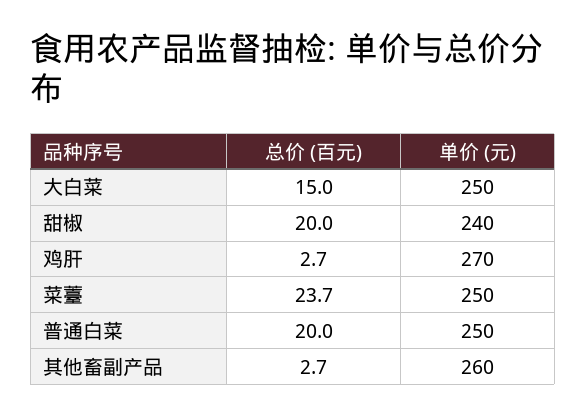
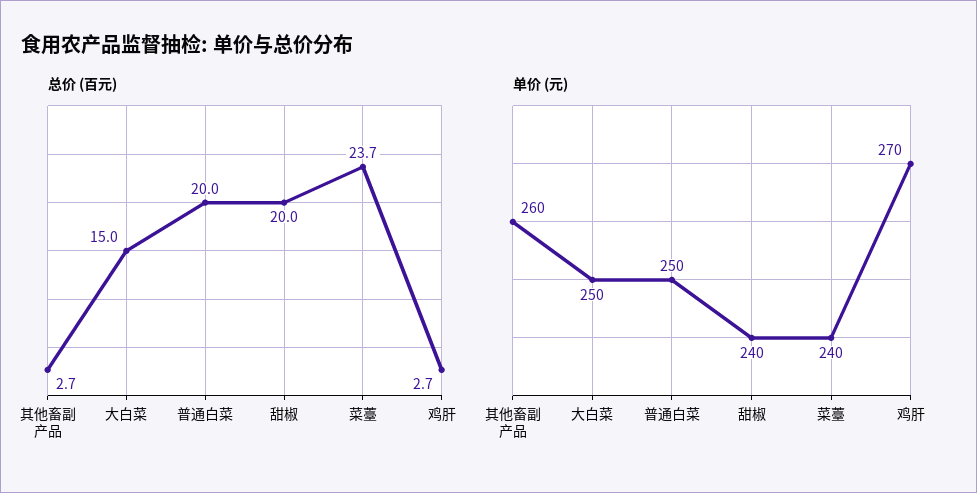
单价 (元), 菜薹: 250 -> 240

